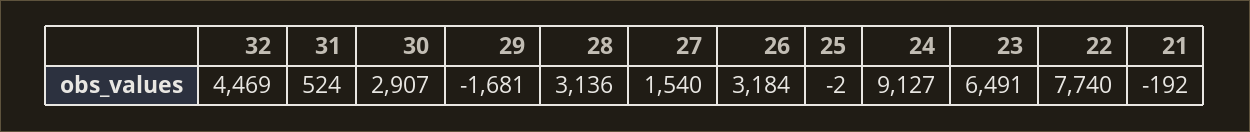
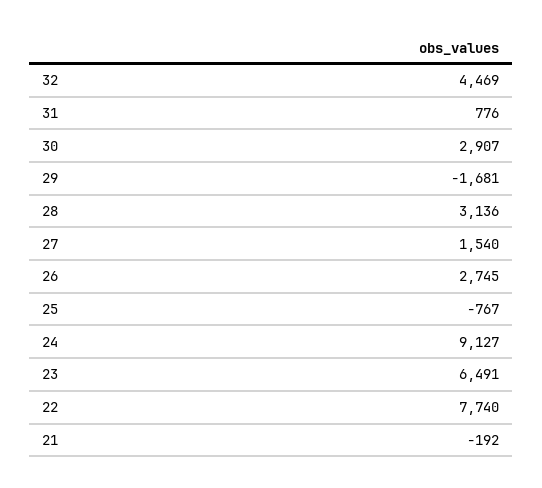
31: 524 -> 776
26: 3184 -> 2745
25: -2 -> -767

